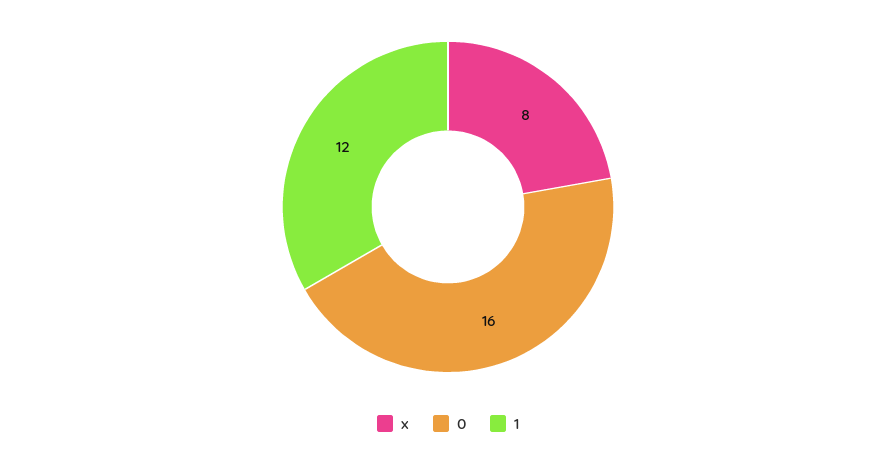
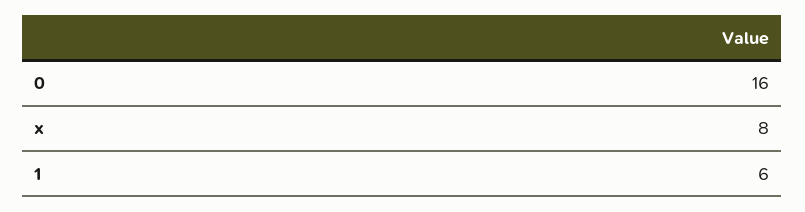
1: 12 -> 6

